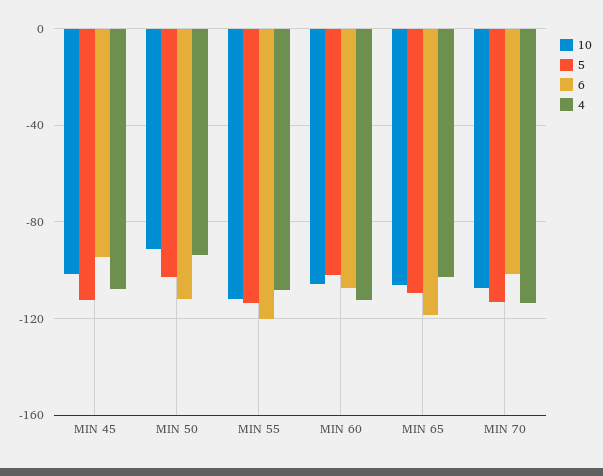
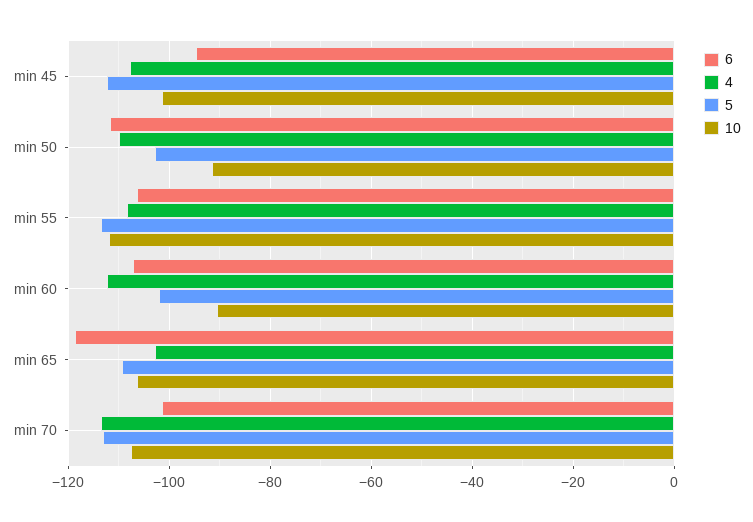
4, MIN 50: -95 -> -110
6, MIN 55: -120 -> -106
10, MIN 60: -105 -> -90

